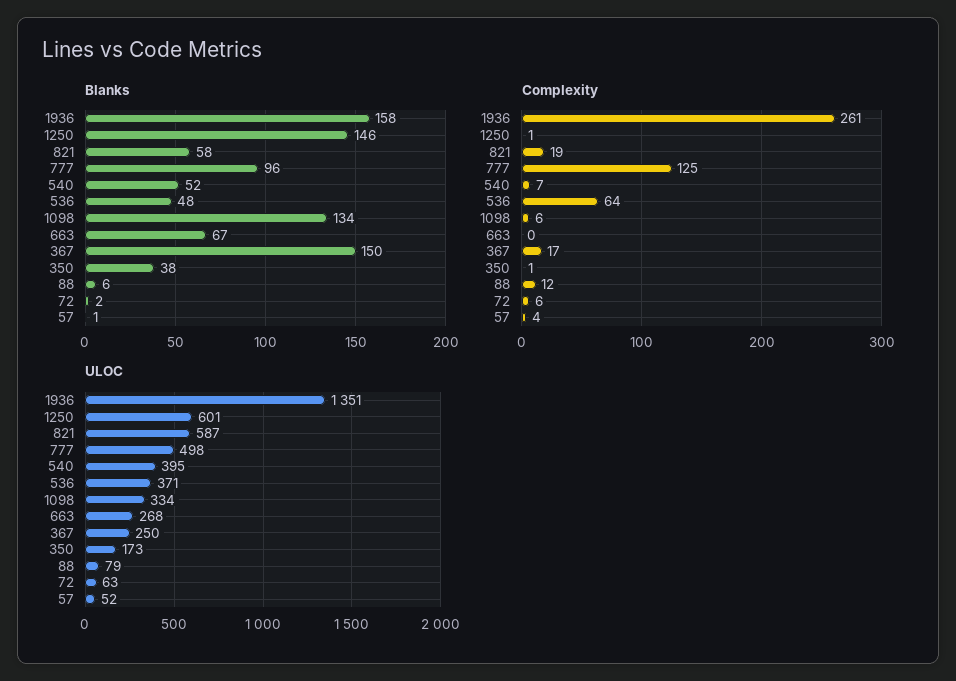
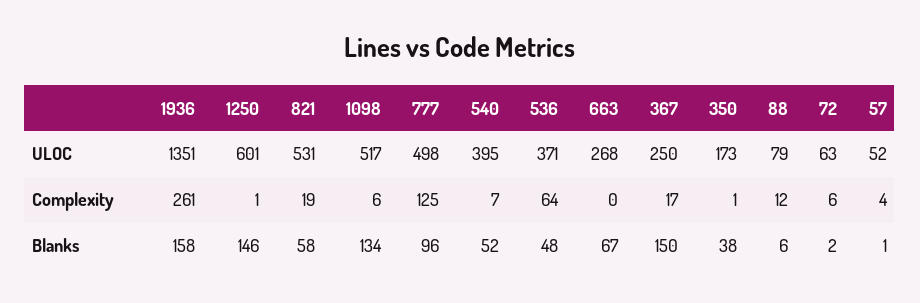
ULOC, 821: 587 -> 531
ULOC, 1098: 334 -> 517

